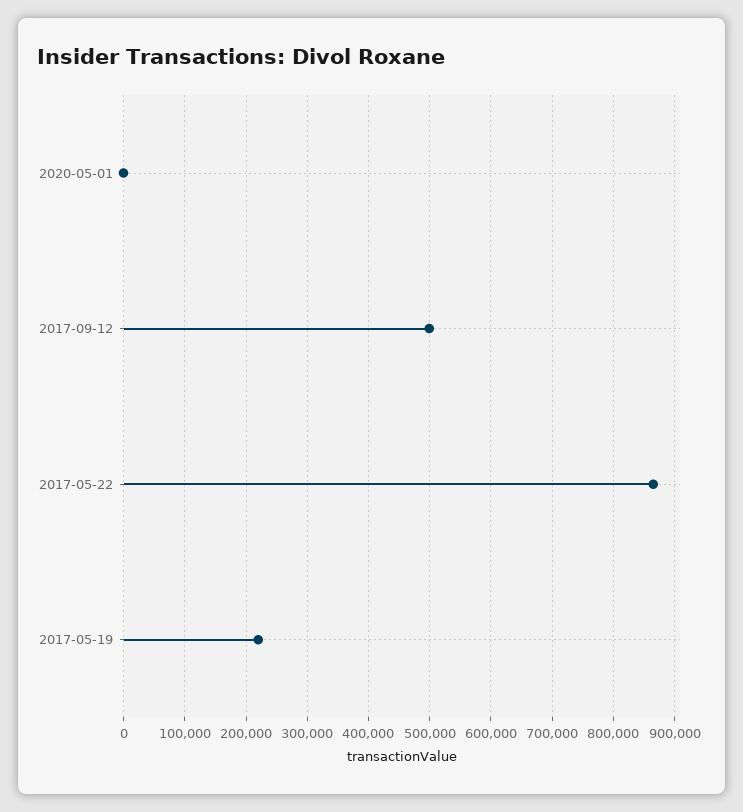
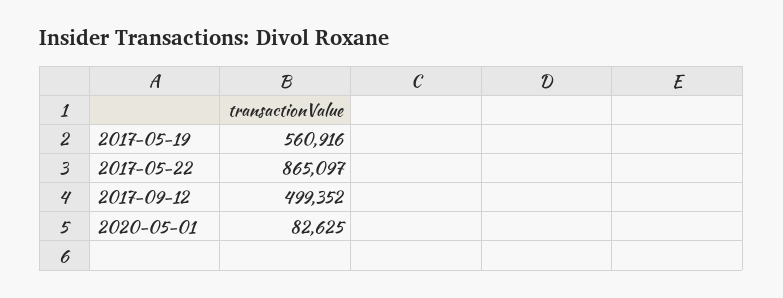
2020-05-01: 0 -> 82625
2017-05-19: 220000 -> 560916

